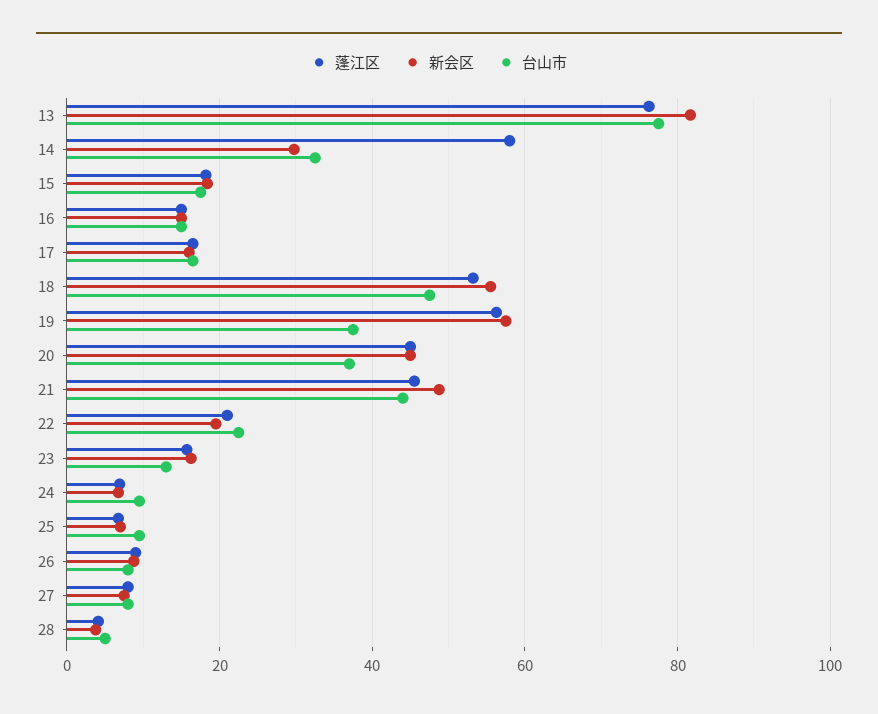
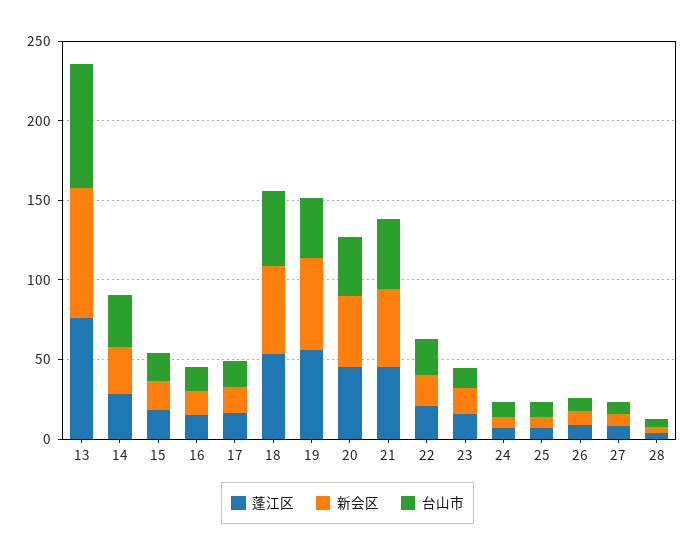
蓬江区, 14: 58 -> 30

